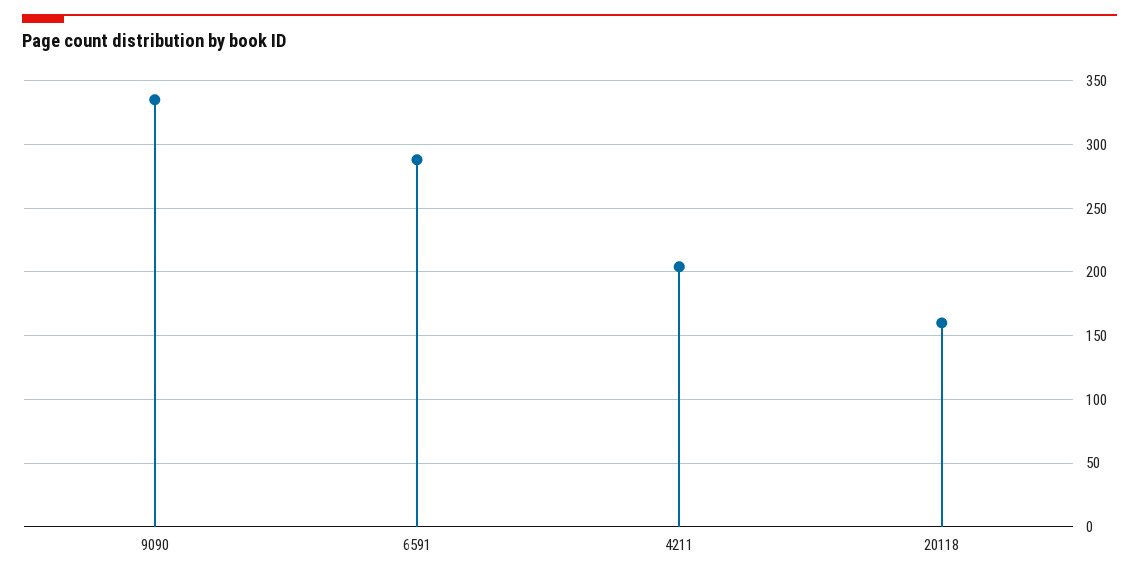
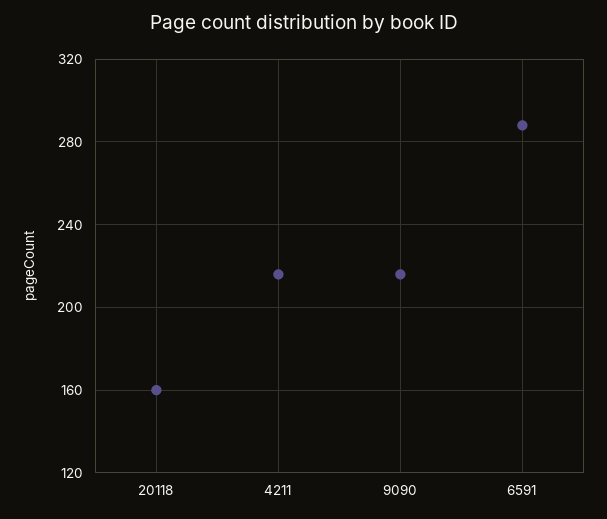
9090: 335 -> 215
4211: 205 -> 215

